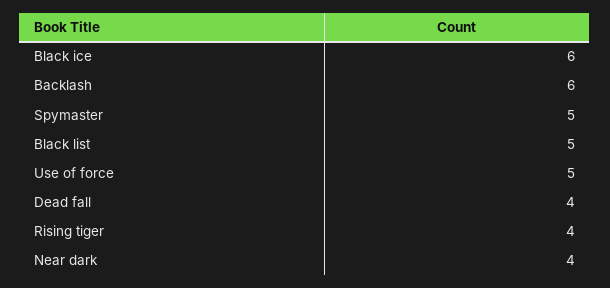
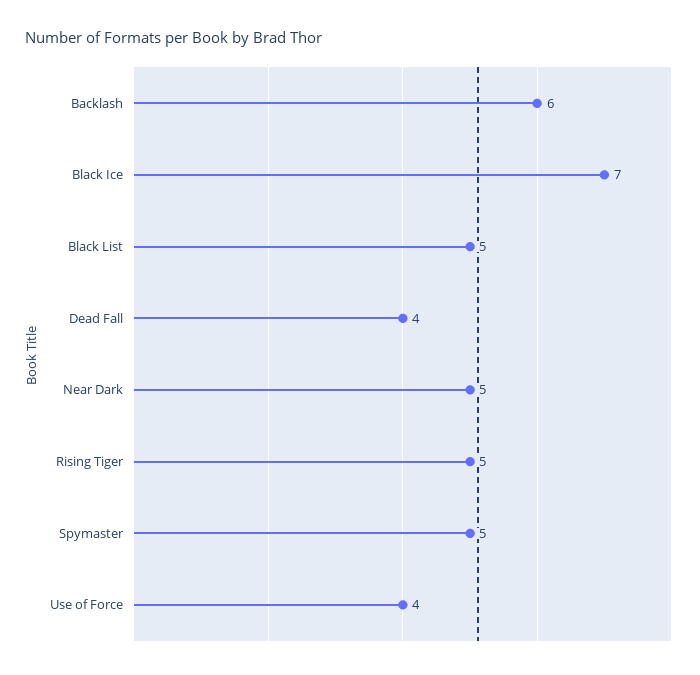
Black ice: 6 -> 7
Use of force: 5 -> 4
Rising tiger: 4 -> 5
Near dark: 4 -> 5

